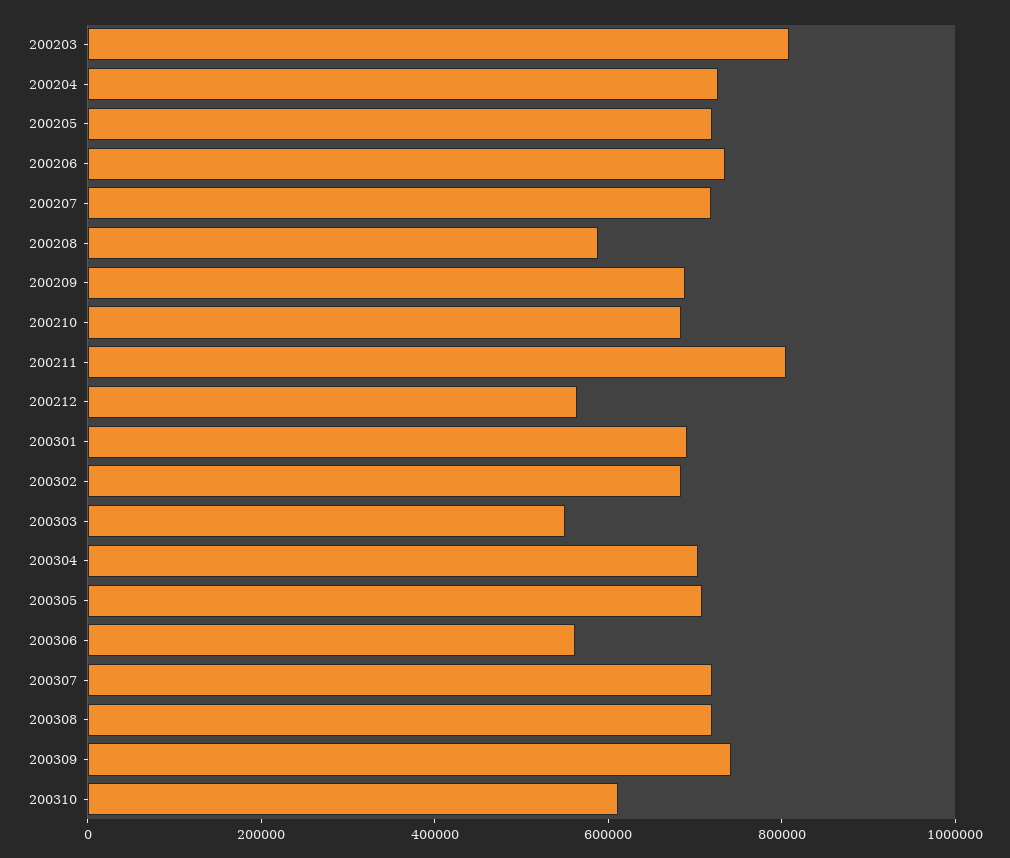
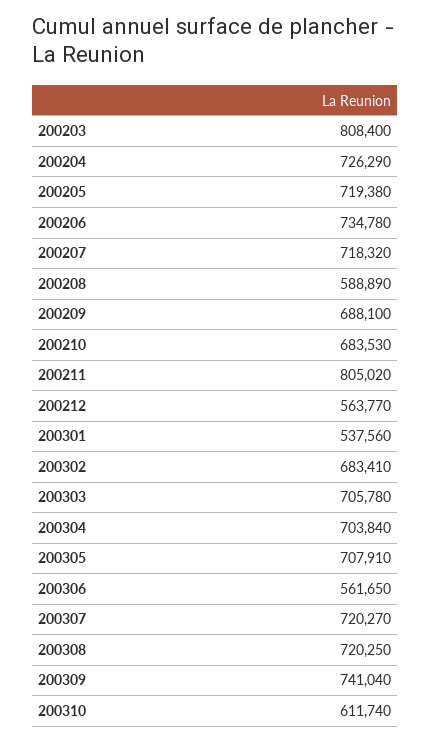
200301: 700000 -> 537560
200303: 550000 -> 705780

